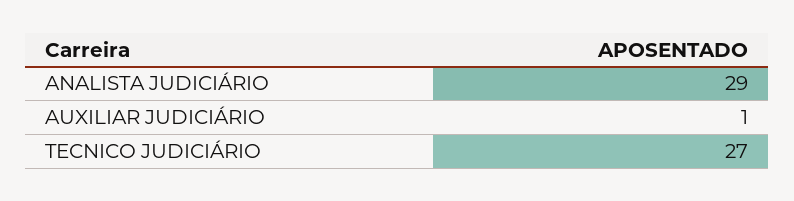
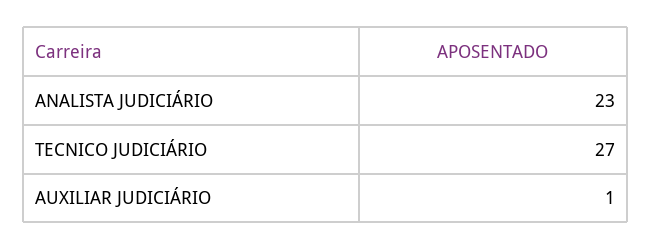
ANALISTA JUDICIÁRIO: 29 -> 23

